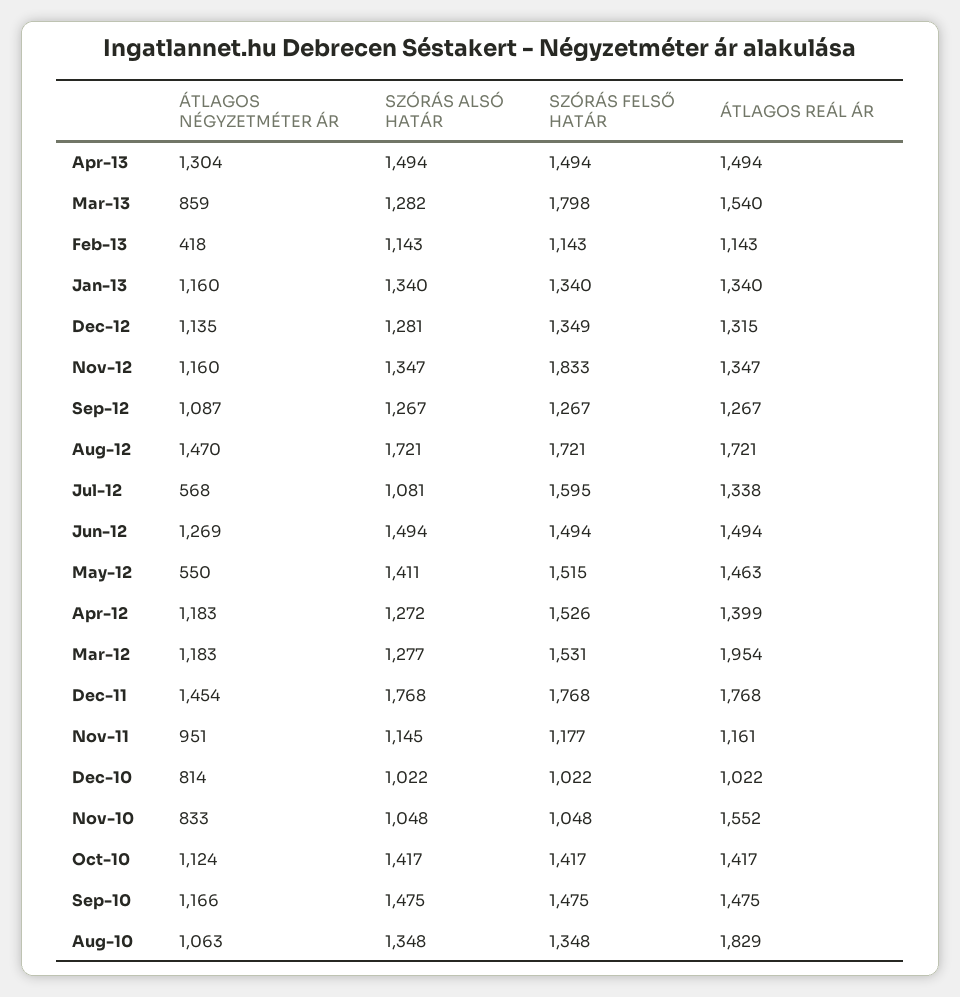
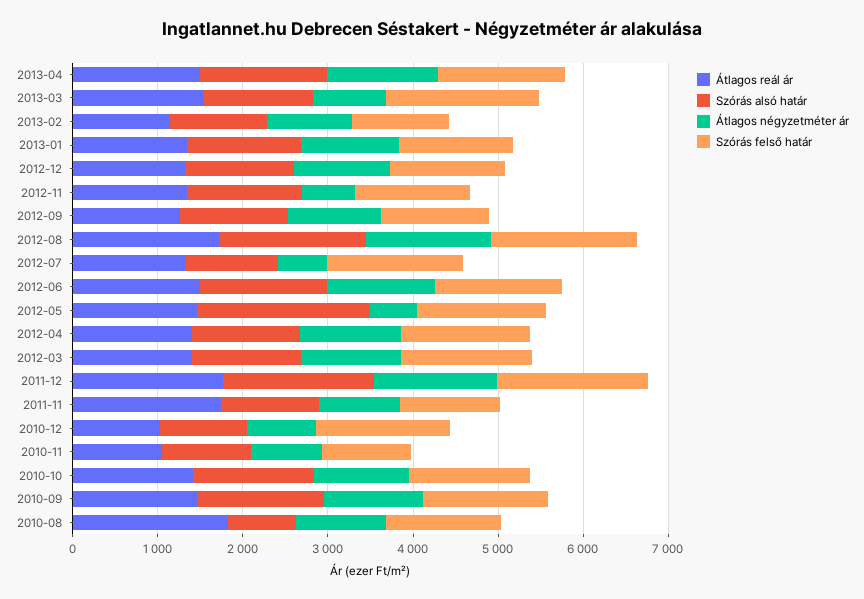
ÁTLAGOS NÉGYZETMÉTER ÁR, Feb-13: 418 -> 1000
ÁTLAGOS NÉGYZETMÉTER ÁR, Nov-12: 1160 -> 600
SZÓRÁS FELSŐ HATÁR, Nov-12: 1833 -> 1400
SZÓRÁS ALSÓ HATÁR, May-12: 1411 -> 2000
ÁTLAGOS REÁL ÁR, Mar-12: 1954 -> 1400
ÁTLAGOS REÁL ÁR, Nov-11: 1161 -> 1800
SZÓRÁS FELSŐ HATÁR, Dec-10: 1022 -> 1600
ÁTLAGOS REÁL ÁR, Nov-10: 1552 -> 1000
SZÓRÁS ALSÓ HATÁR, Aug-10: 1348 -> 800

